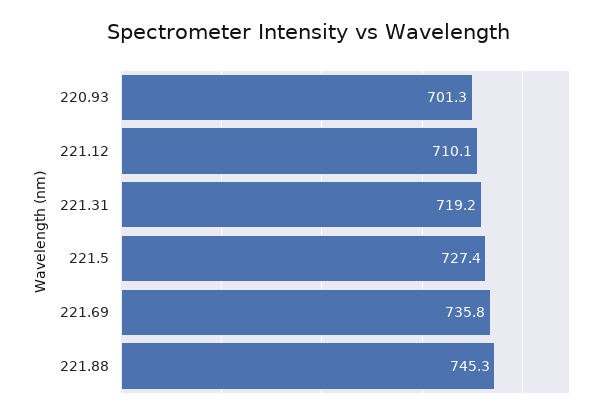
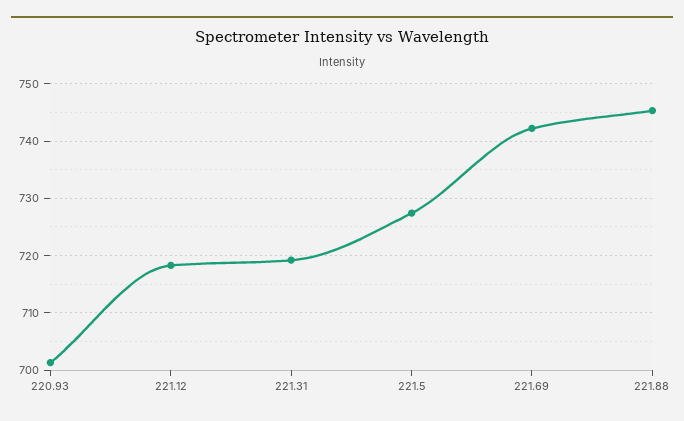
221.12: 710.1 -> 718
221.69: 735.8 -> 742

